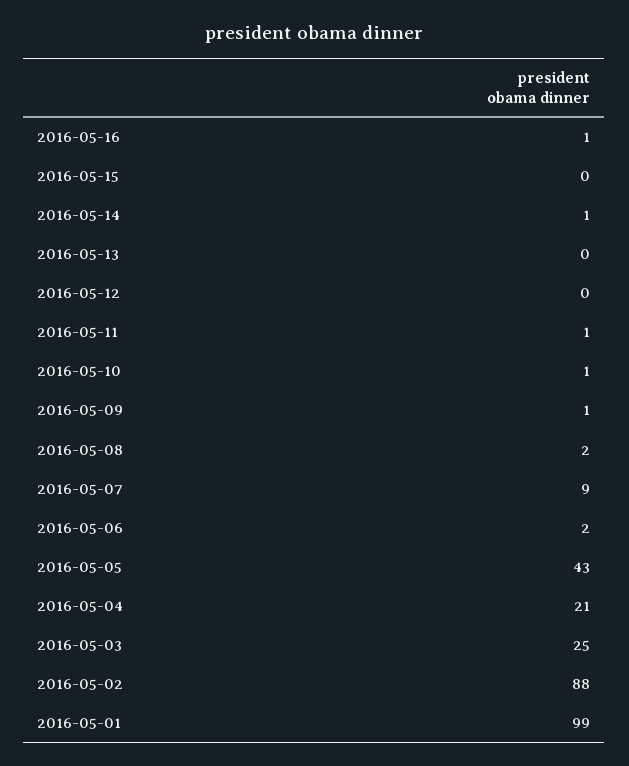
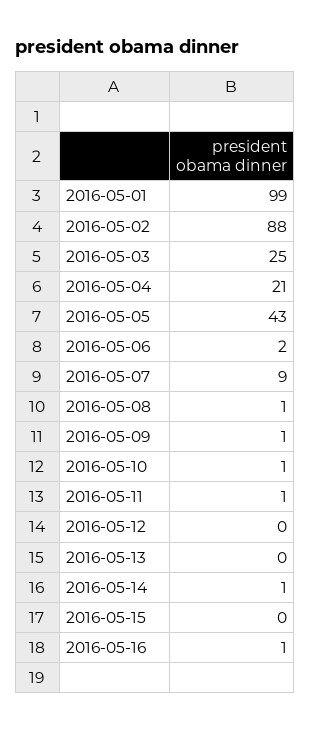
2016-05-08: 2 -> 1

